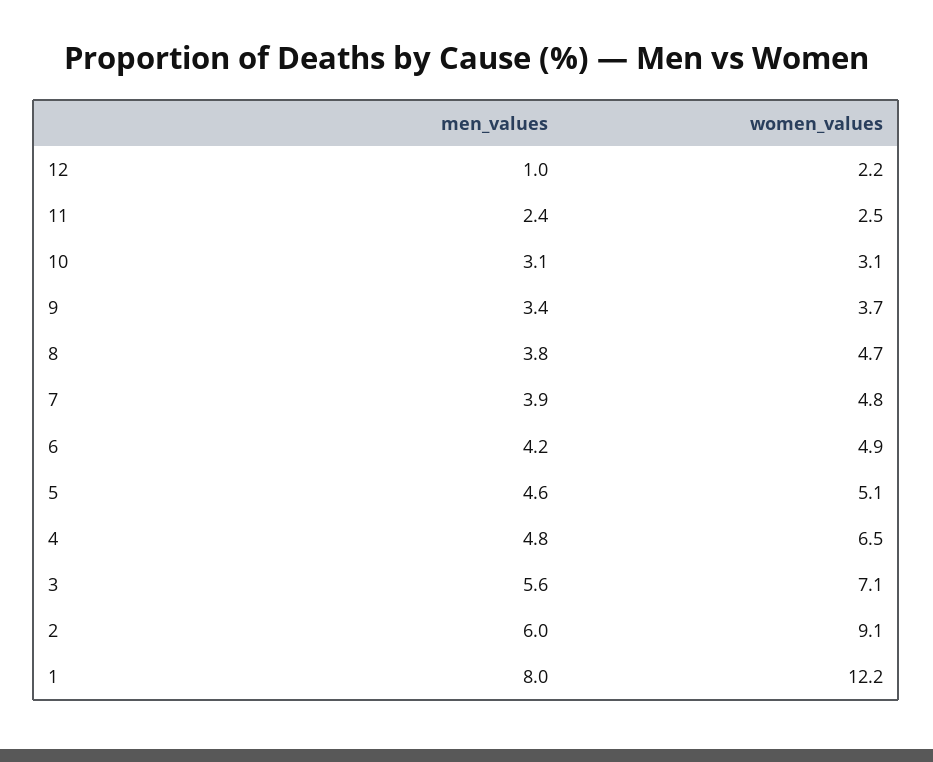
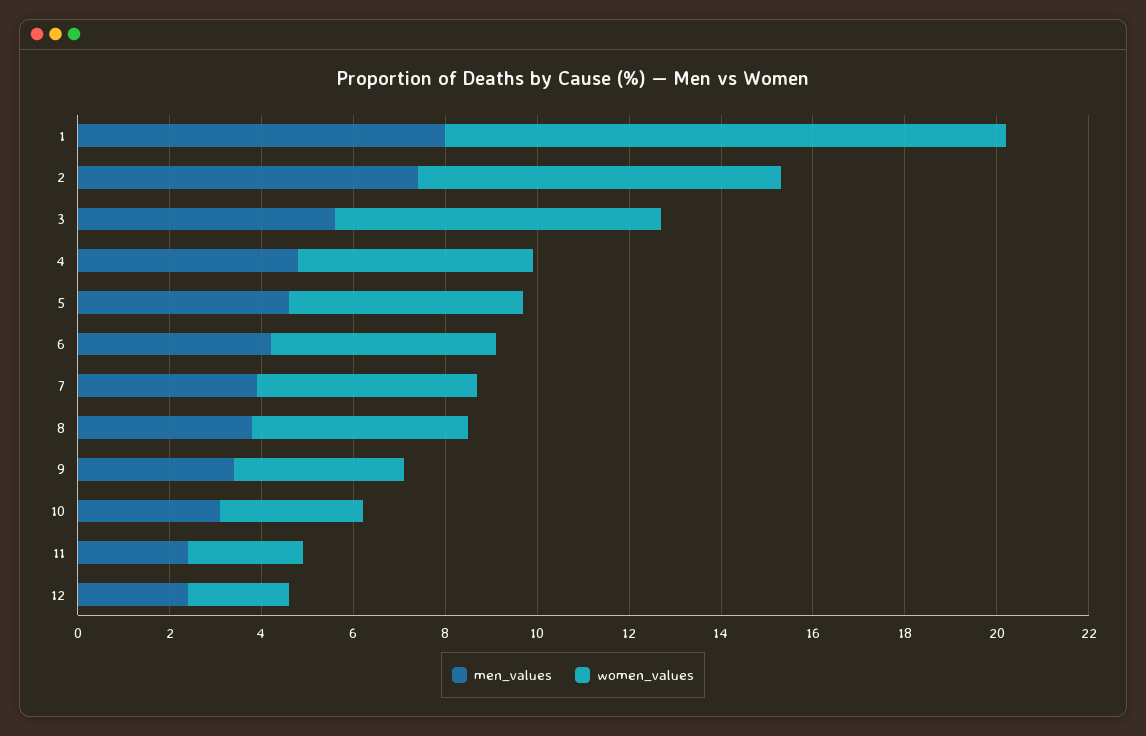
men_values, 12: 1 -> 2.5
women_values, 4: 6.5 -> 5
men_values, 2: 6 -> 7.5
women_values, 2: 9.1 -> 8

